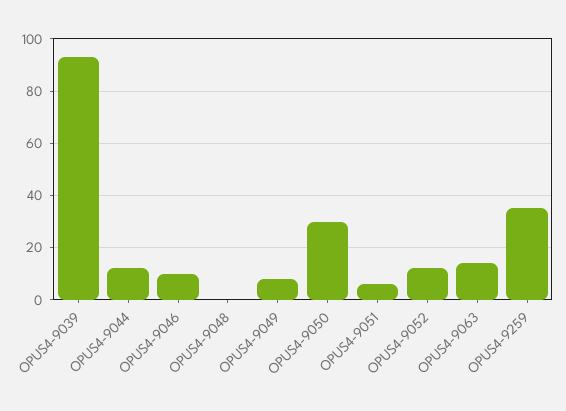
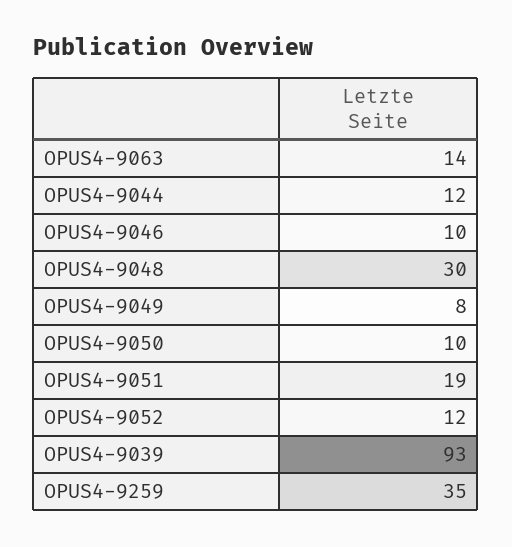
OPUS4-9048: 0 -> 30
OPUS4-9050: 30 -> 10
OPUS4-9051: 5 -> 19

